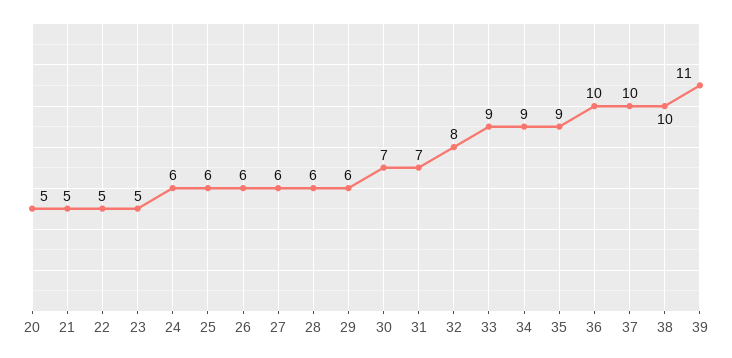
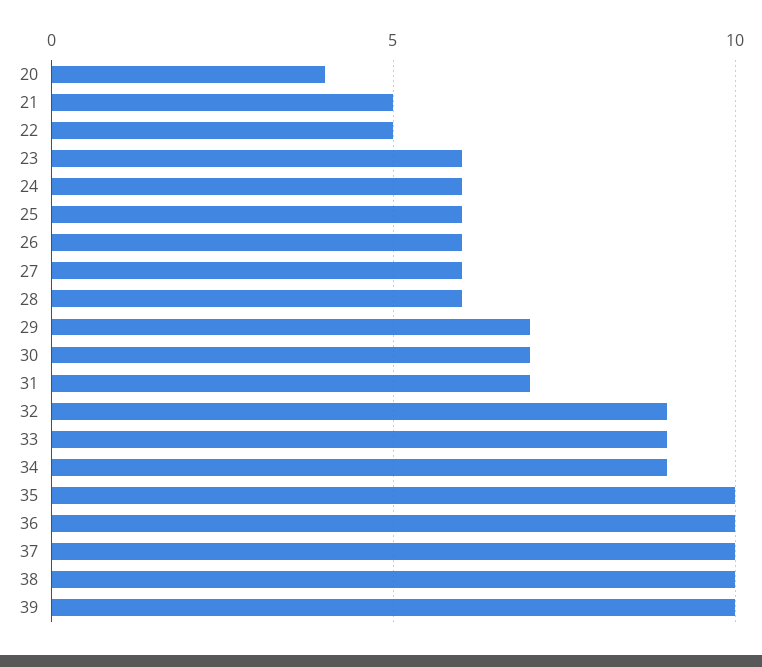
20: 5 -> 4
23: 5 -> 6
29: 6 -> 7
32: 8 -> 9
35: 9 -> 10
39: 11 -> 10

